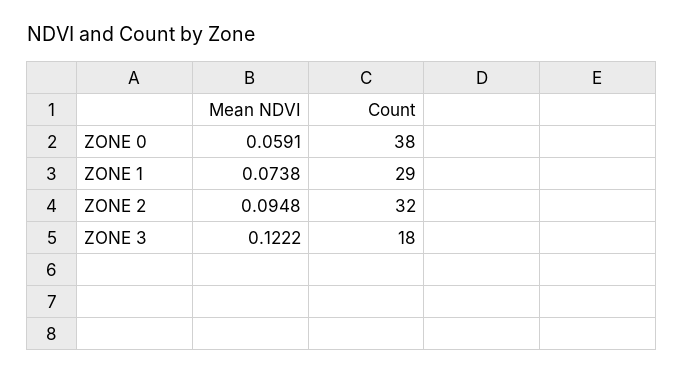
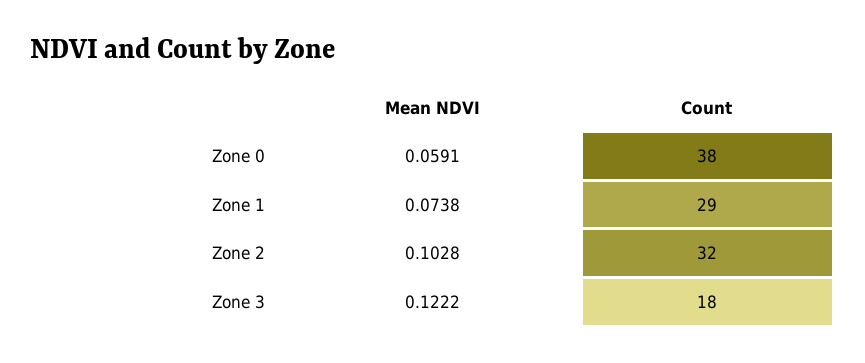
Mean NDVI, ZONE 2: 0.0948 -> 0.1028

